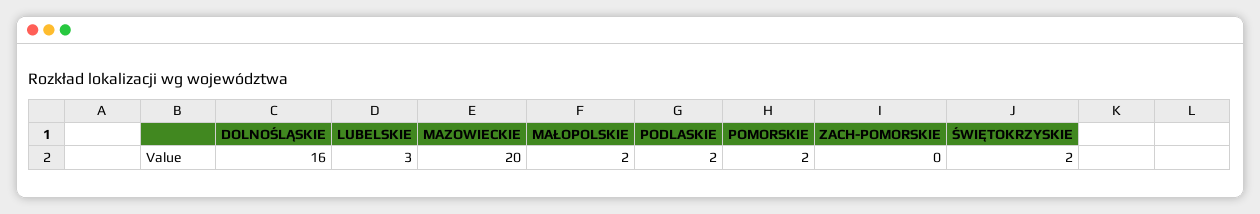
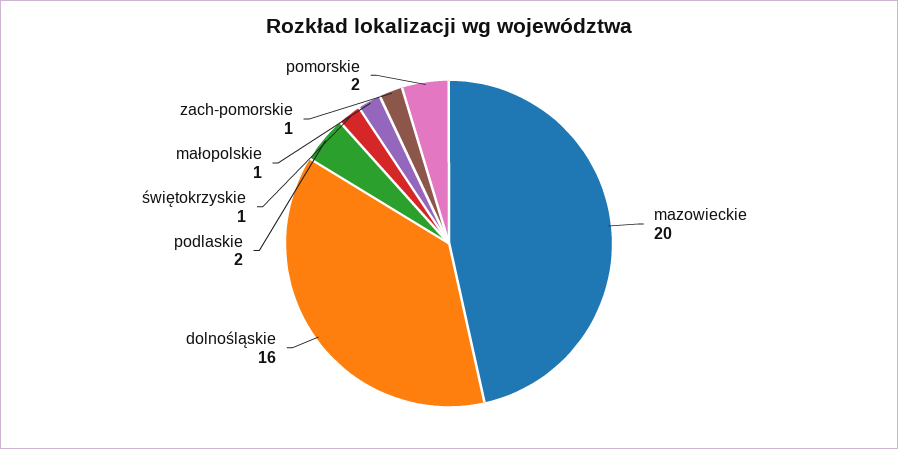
LUBELSKIE: 3 -> none
MAŁOPOLSKIE: 2 -> 1
ZACH-POMORSKIE: 0 -> 1
ŚWIĘTOKRZYSKIE: 2 -> 1

